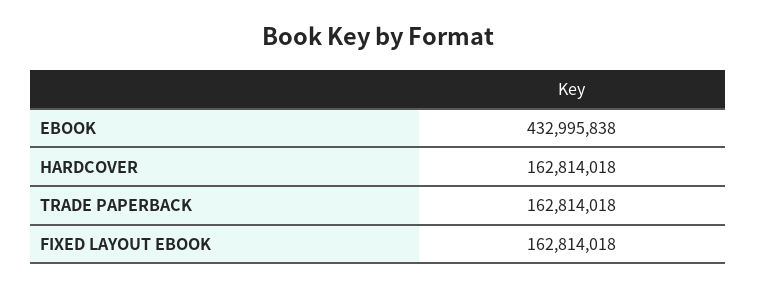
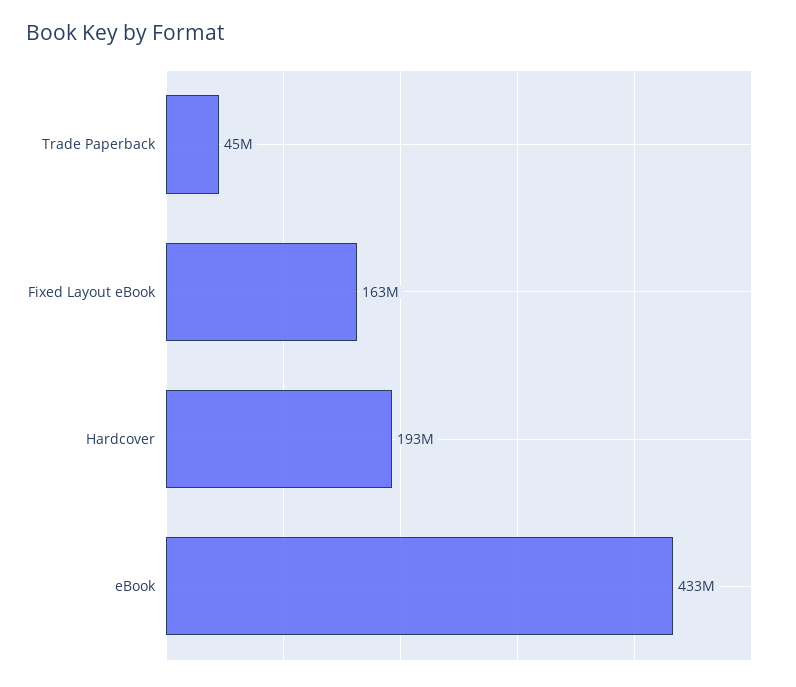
HARDCOVER: 162814018 -> 193000000
TRADE PAPERBACK: 162814018 -> 45000000

